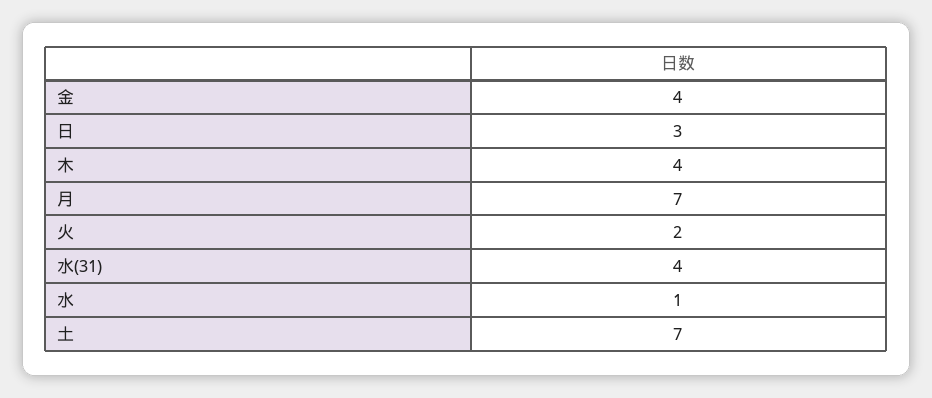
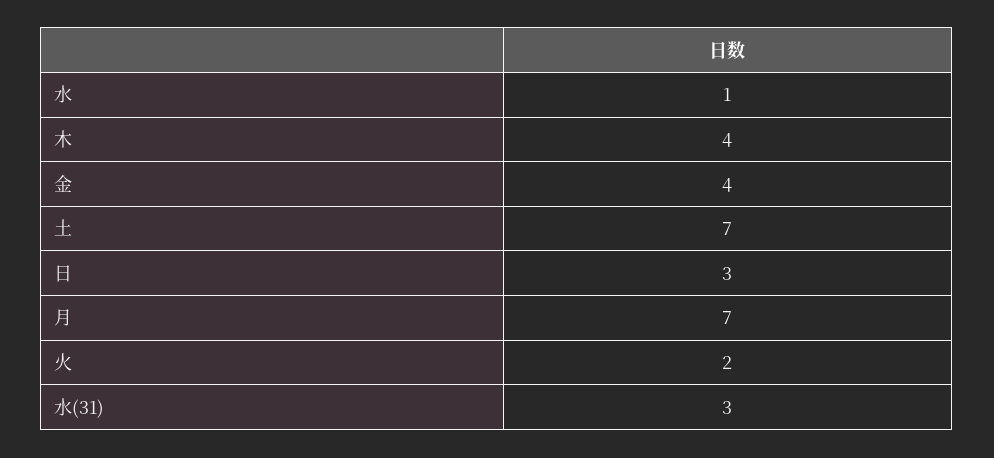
水(31): 4 -> 3

